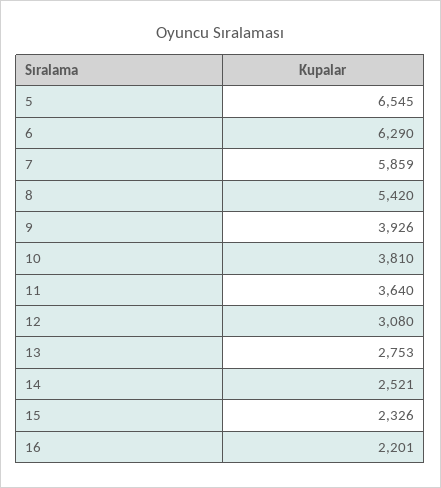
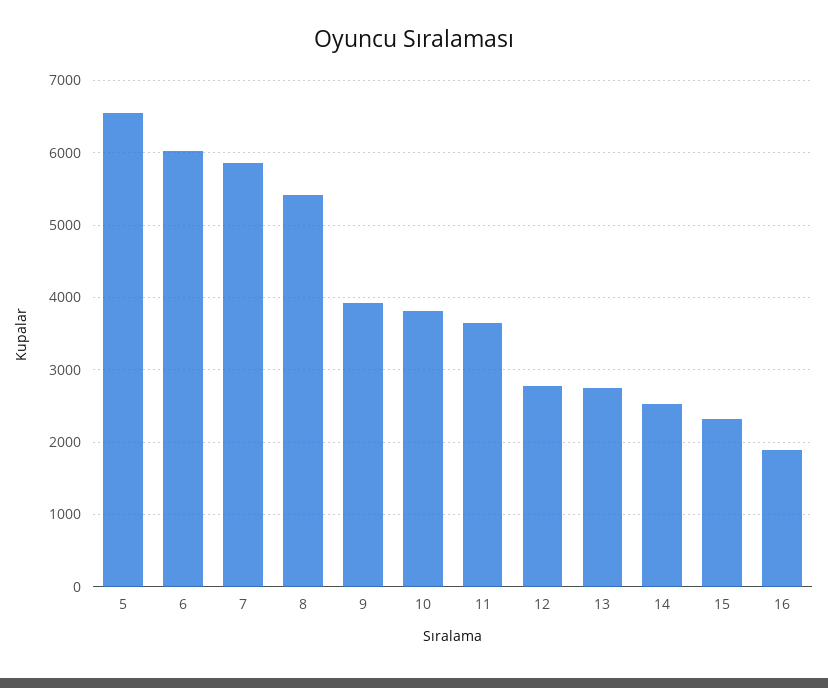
6: 6290 -> 6000
12: 3080 -> 2800
16: 2201 -> 1900

